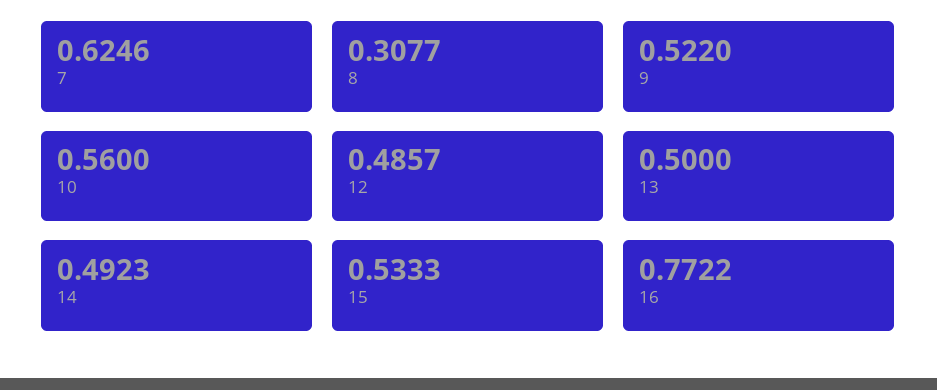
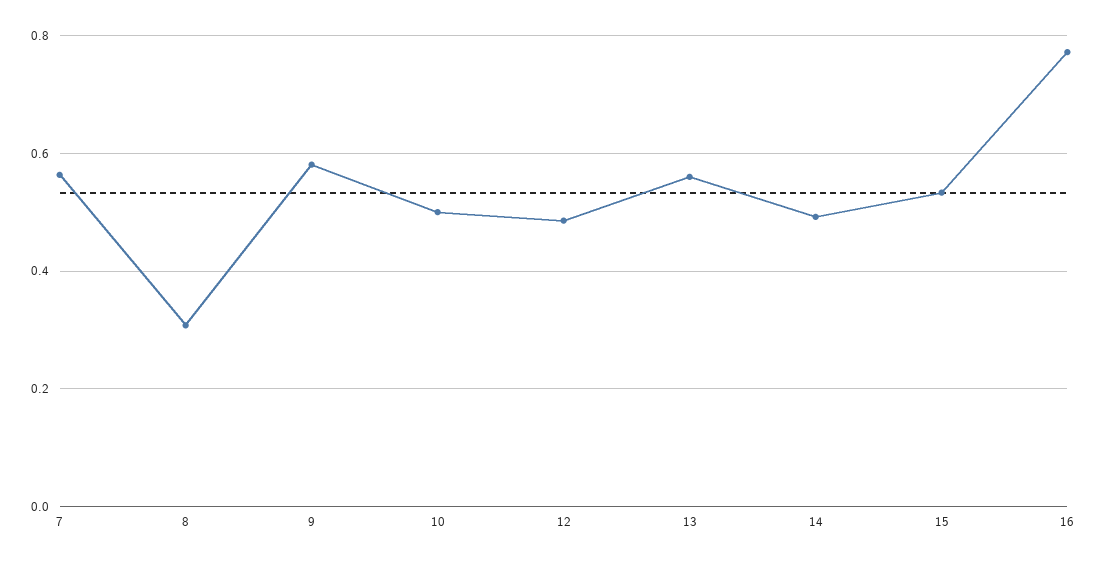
7: 0.6246 -> 0.56
9: 0.522 -> 0.58
10: 0.56 -> 0.5
13: 0.5 -> 0.56

